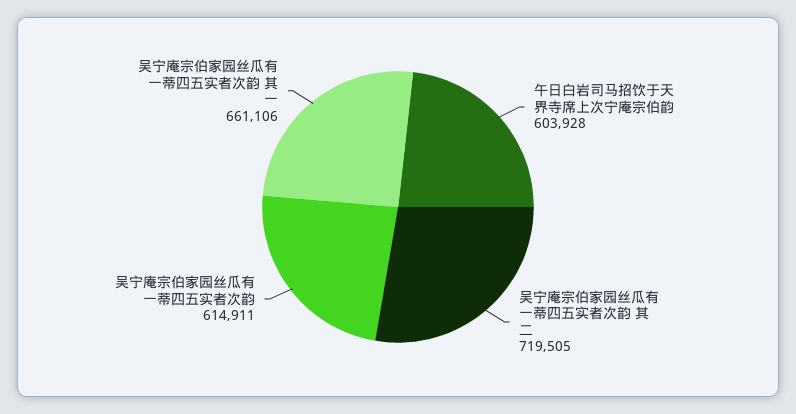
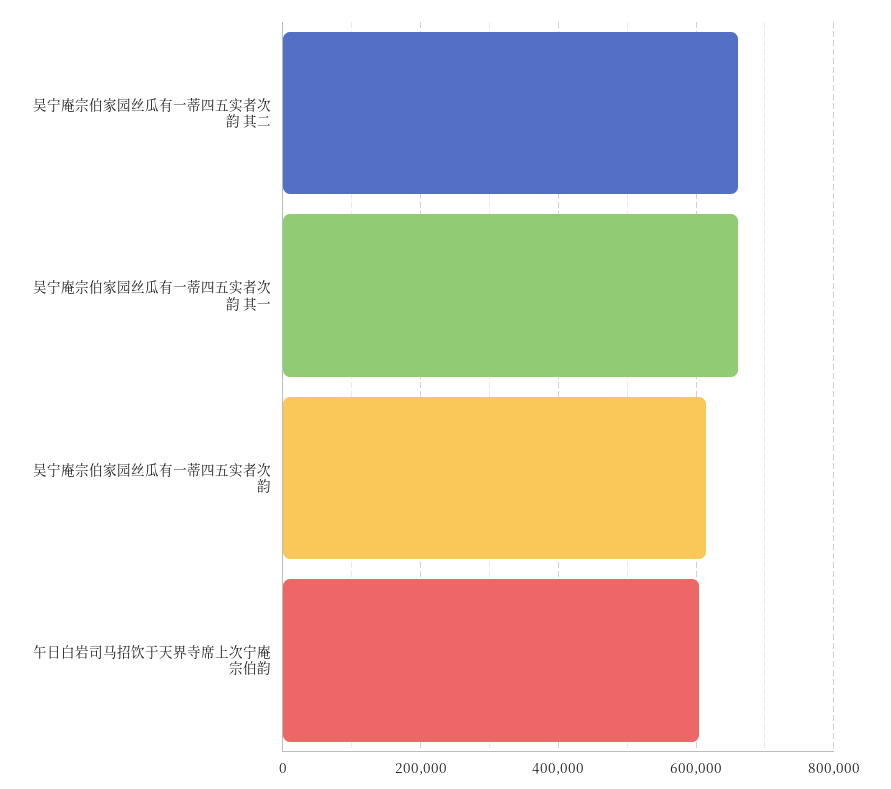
吴宁庵宗伯家园丝瓜有一蒂四五实者次韵 其二: 719505 -> 660000

